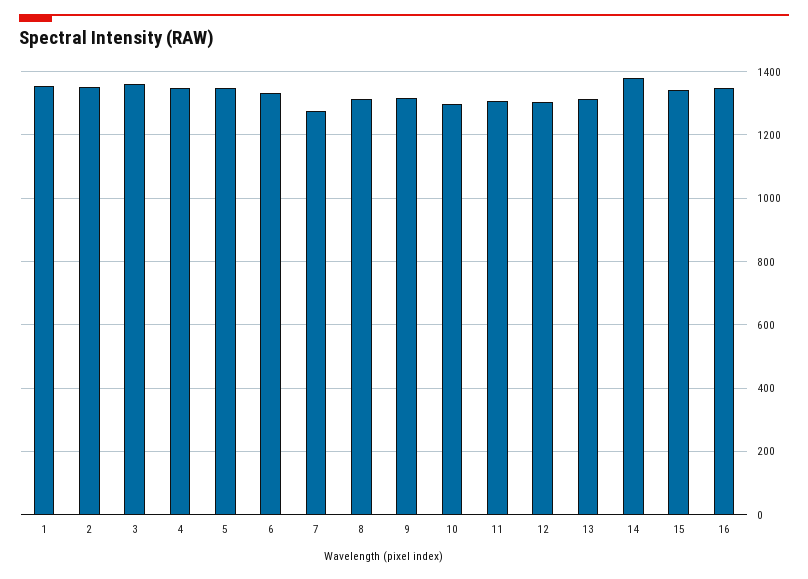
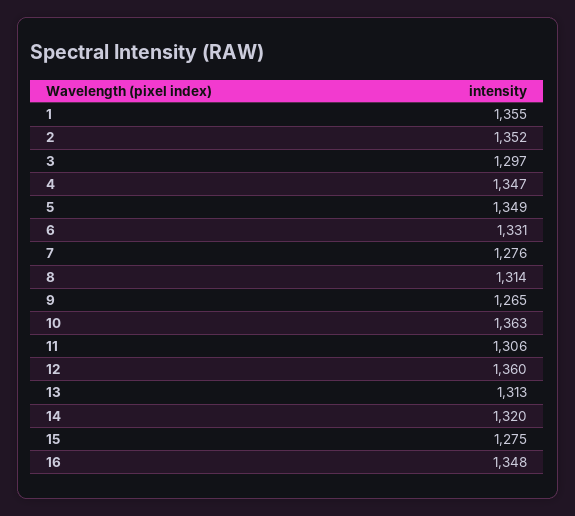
3: 1360 -> 1297
9: 1320 -> 1265
10: 1300 -> 1363
12: 1300 -> 1360
14: 1380 -> 1320
15: 1340 -> 1275

